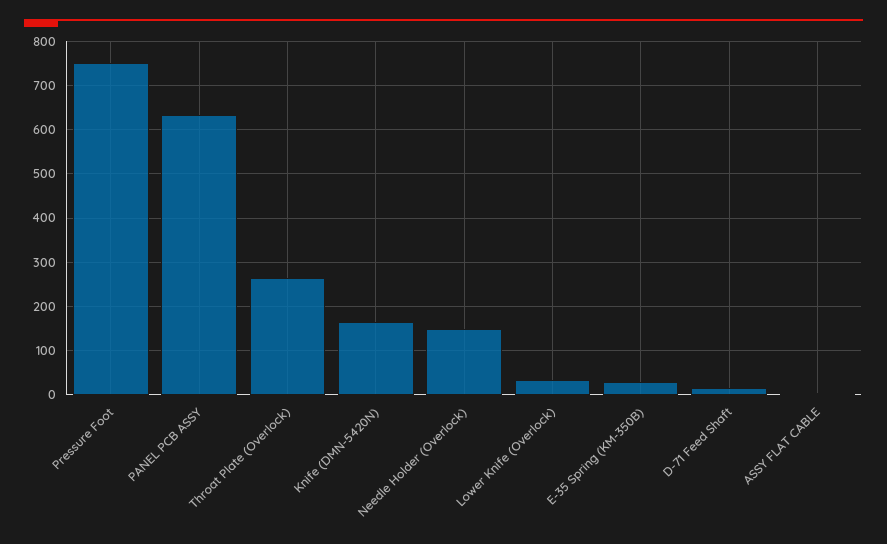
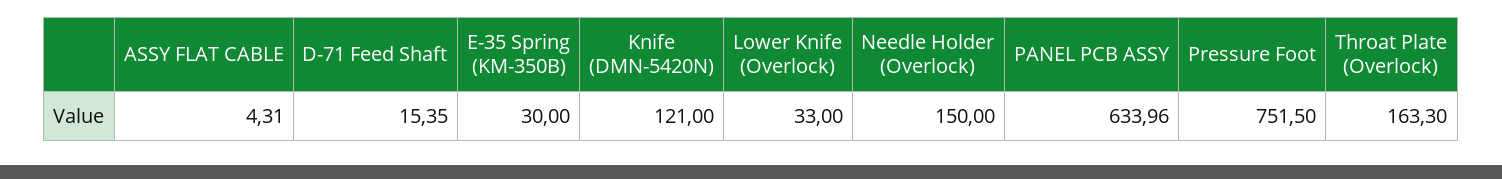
Throat Plate (Overlock): 260 -> 163.3
Knife (DMN-5420N): 160 -> 121

